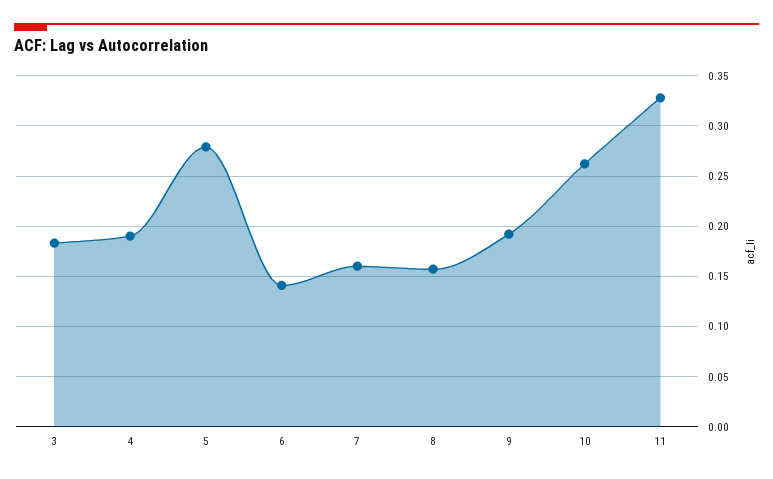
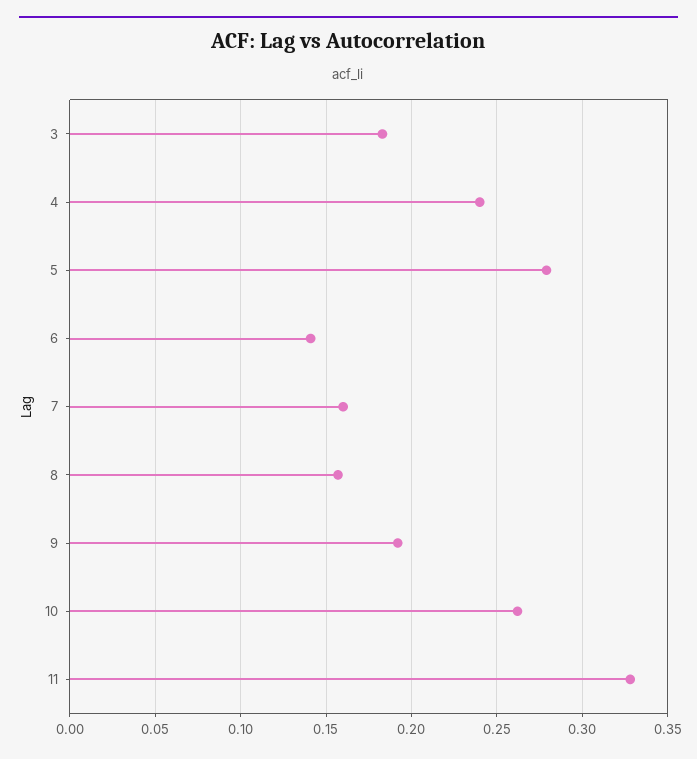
4: 0.19 -> 0.24

